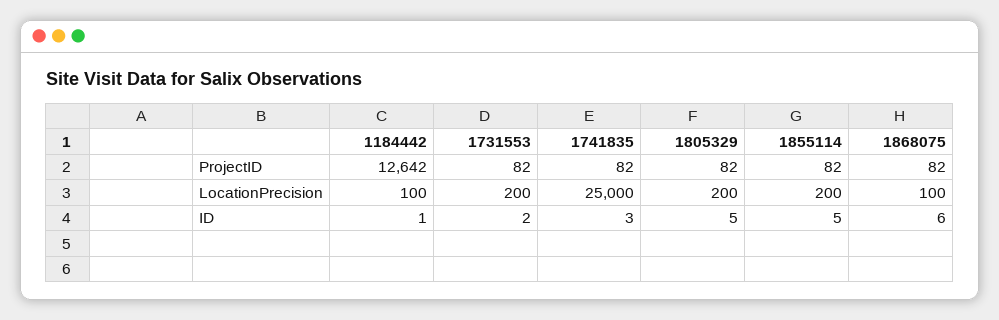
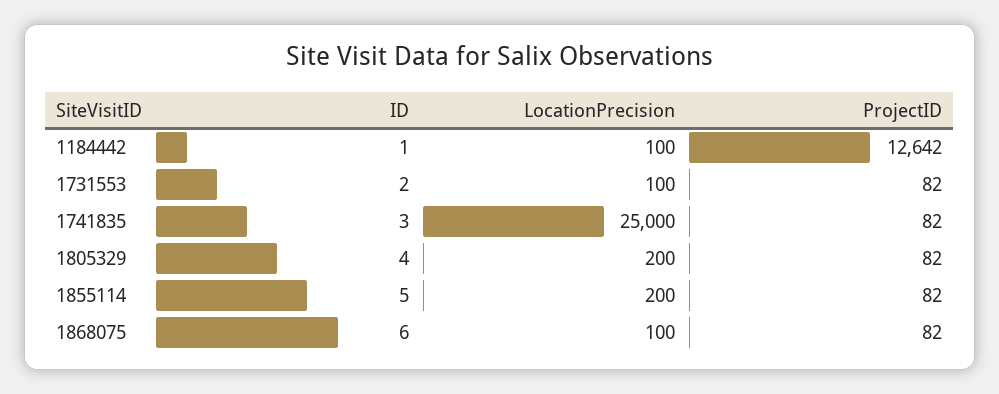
1731553, LocationPrecision: 200 -> 100
1805329, ID: 5 -> 4

